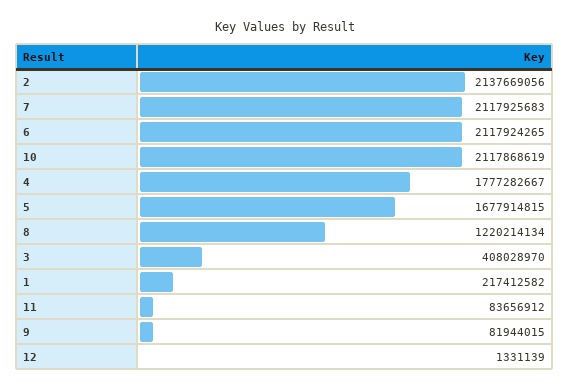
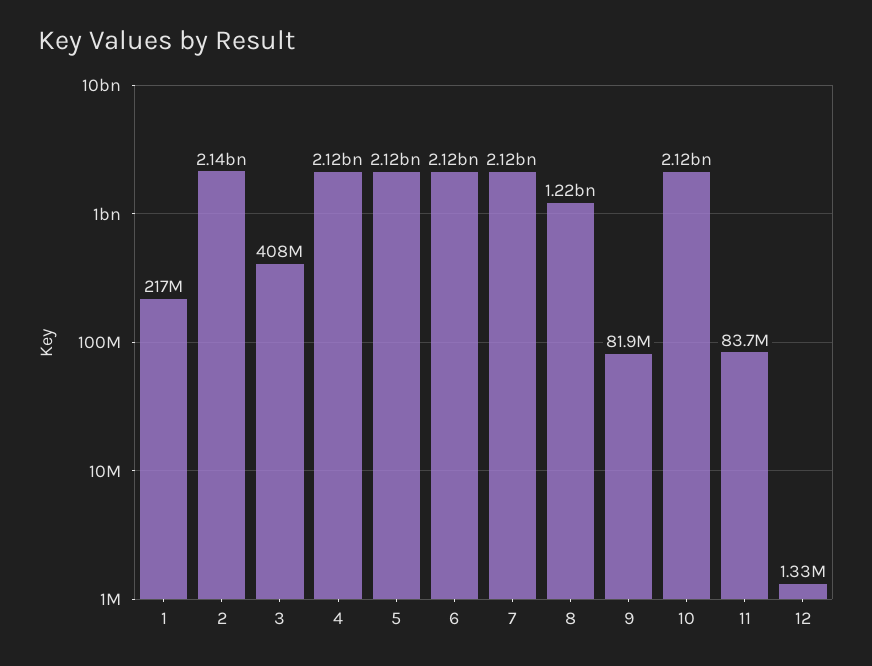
4: 1777282667 -> 2120000000
5: 1677914815 -> 2120000000

